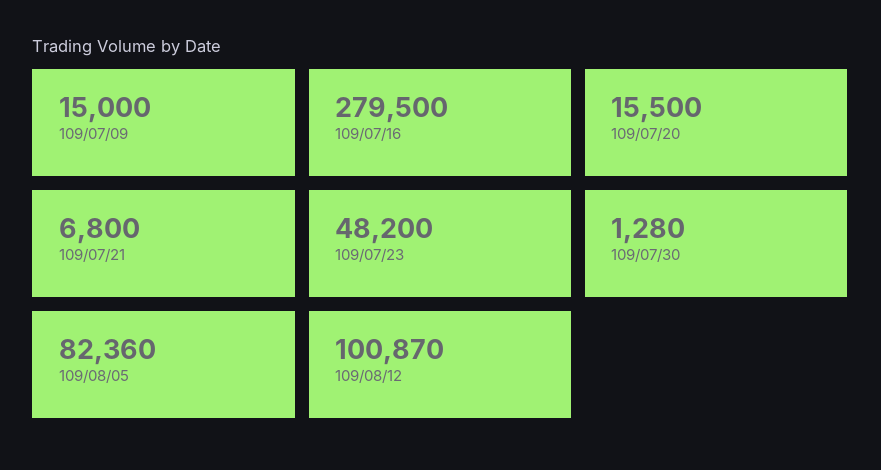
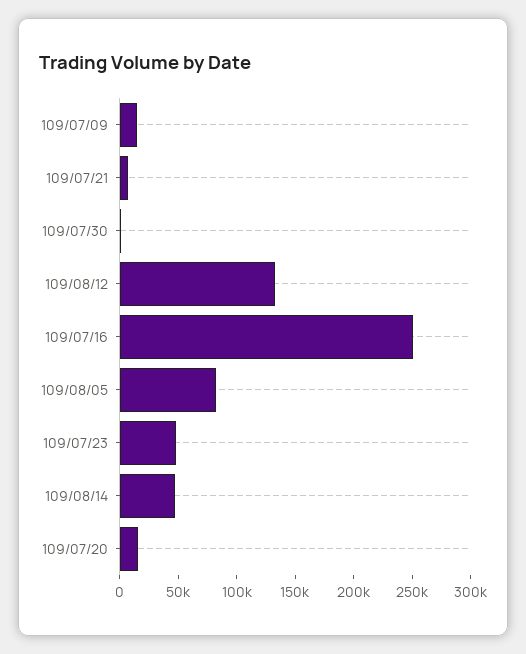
109/07/16: 279500 -> 250000
109/08/12: 100870 -> 130000
109/08/14: none -> 50000

